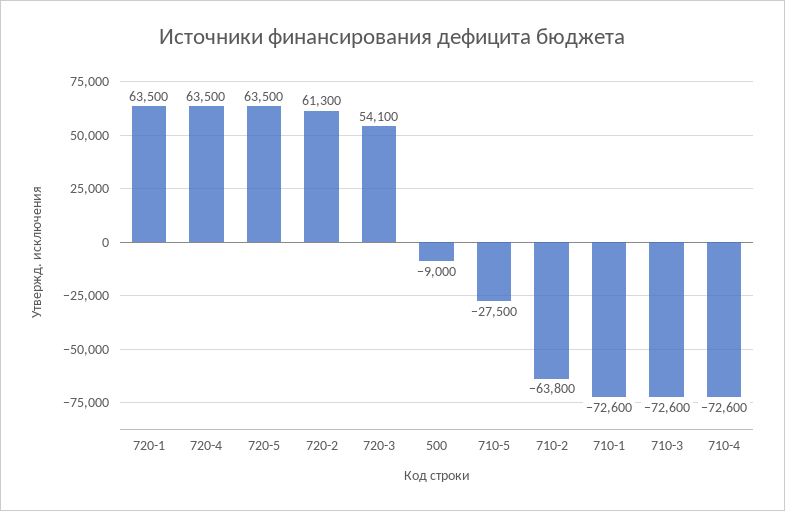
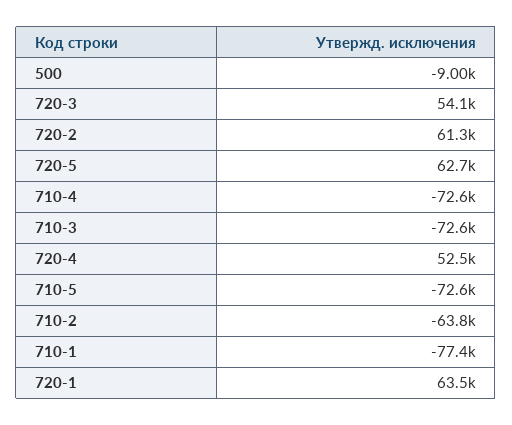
720-4: 63500 -> 52500
720-5: 63500 -> 62700
710-5: -27500 -> -72600
710-1: -72600 -> -77400

